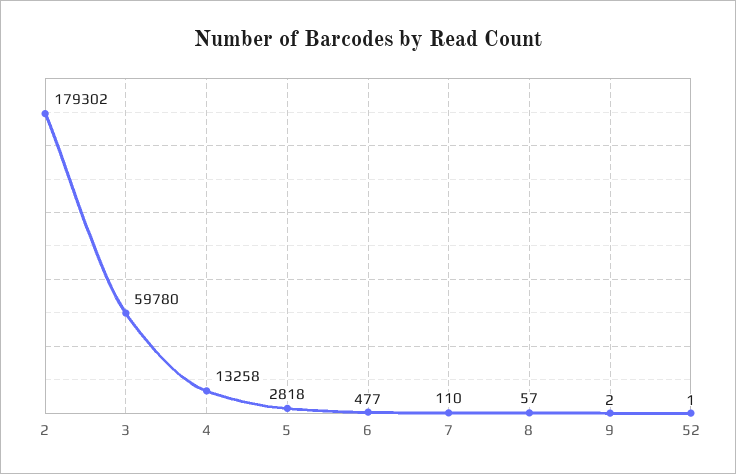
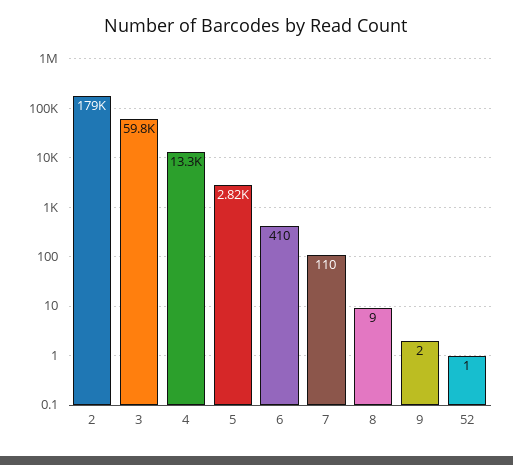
6: 477 -> 410
8: 57 -> 9

